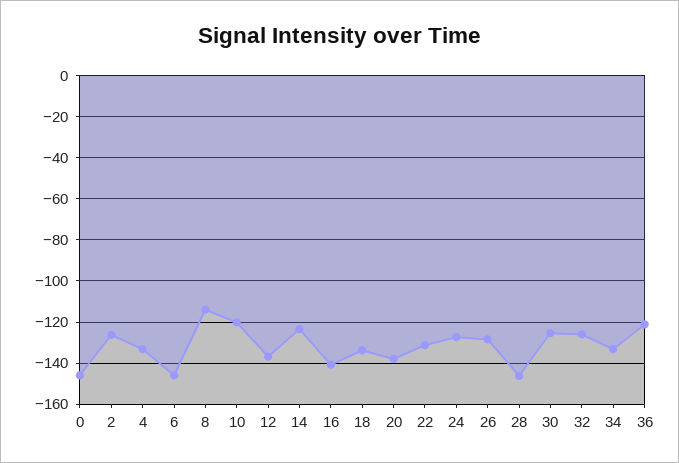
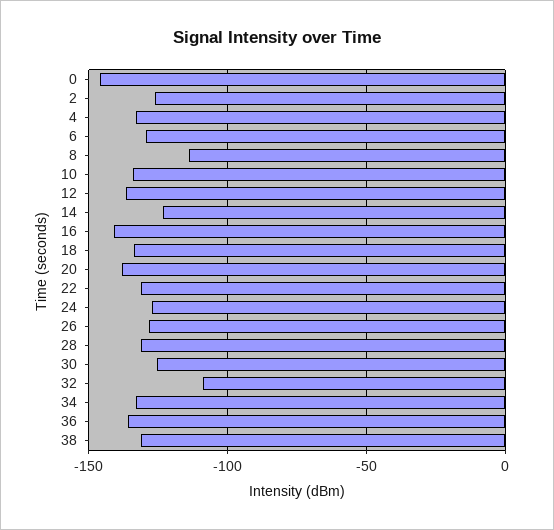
6: -145 -> -130
10: -120 -> -135
28: -145 -> -130
32: -125 -> -110
36: -120 -> -135
38: none -> -130

